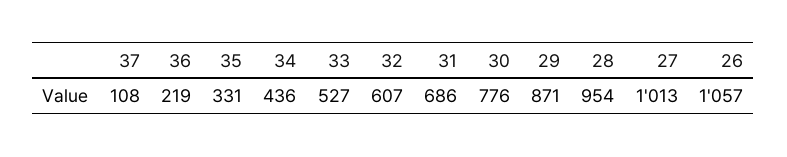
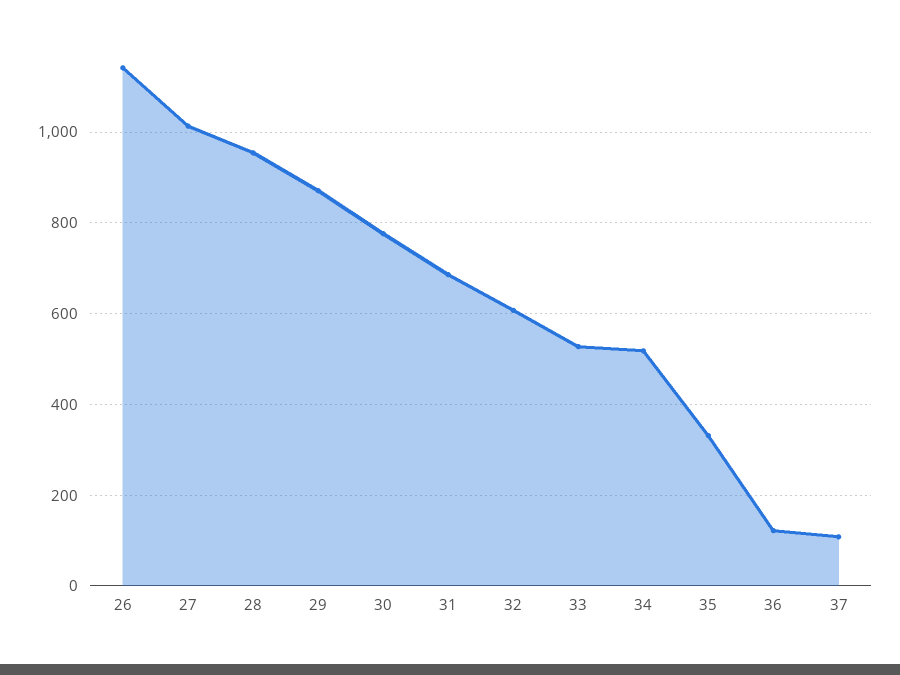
36: 219 -> 120
34: 436 -> 520
26: 1057 -> 1140

